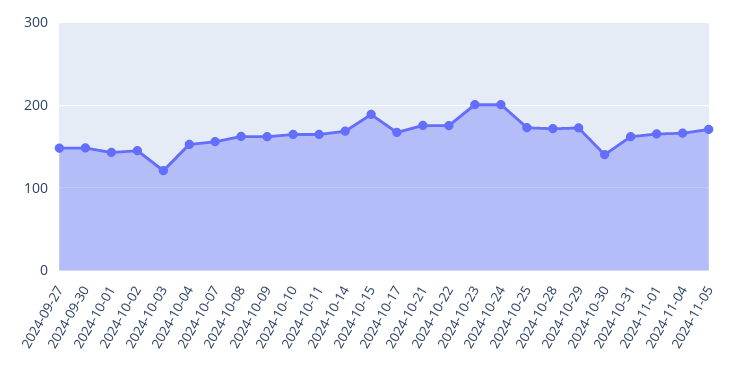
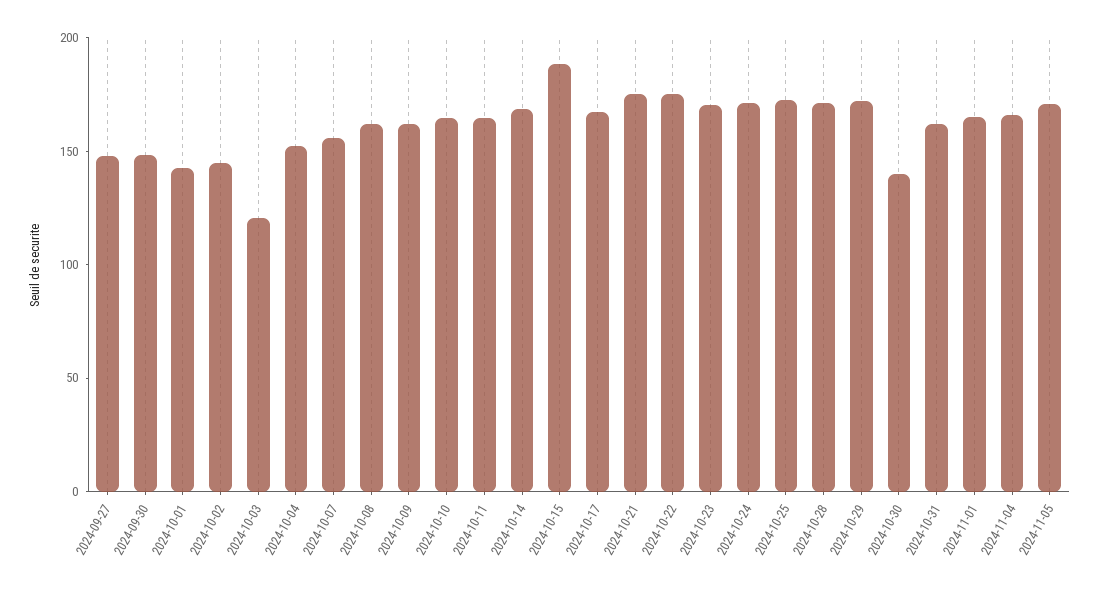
2024-10-23: 200 -> 170
2024-10-24: 200 -> 170

